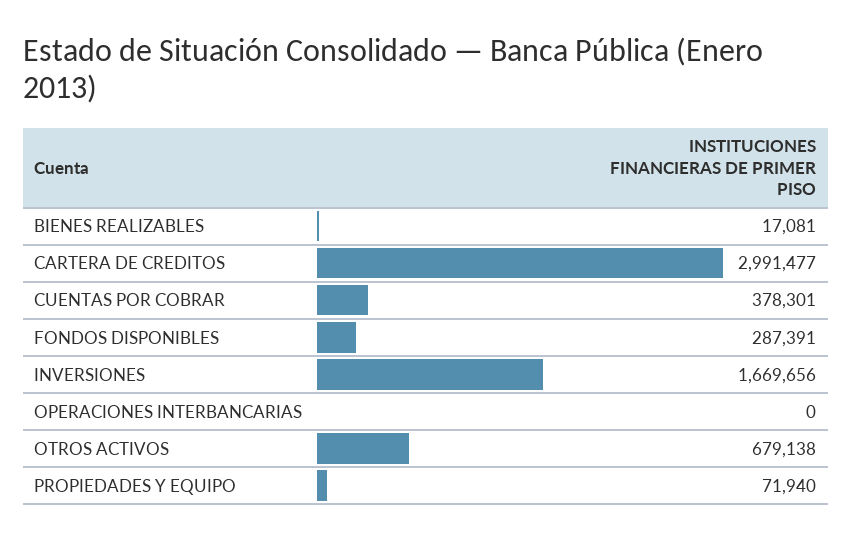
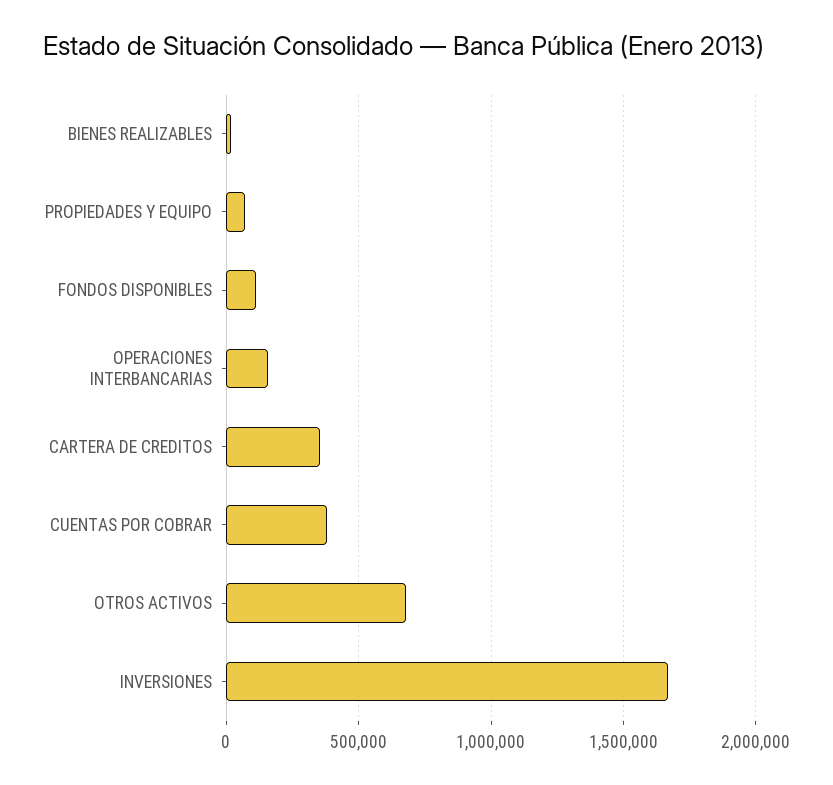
CARTERA DE CREDITOS: 2991477 -> 350000
FONDOS DISPONIBLES: 287391 -> 100000
OPERACIONES INTERBANCARIAS: 0 -> 150000

